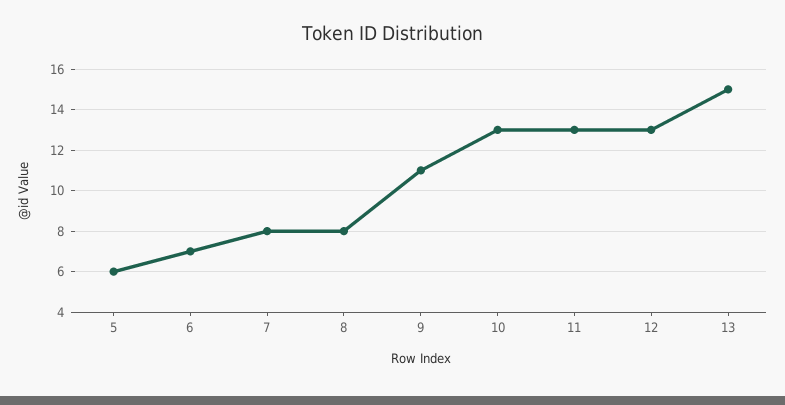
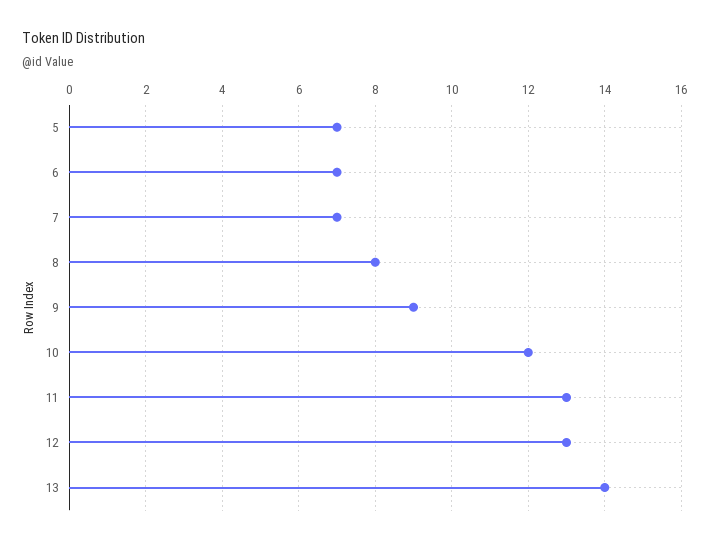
5: 6 -> 7
7: 8 -> 7
9: 11 -> 9
10: 13 -> 12
13: 15 -> 14

